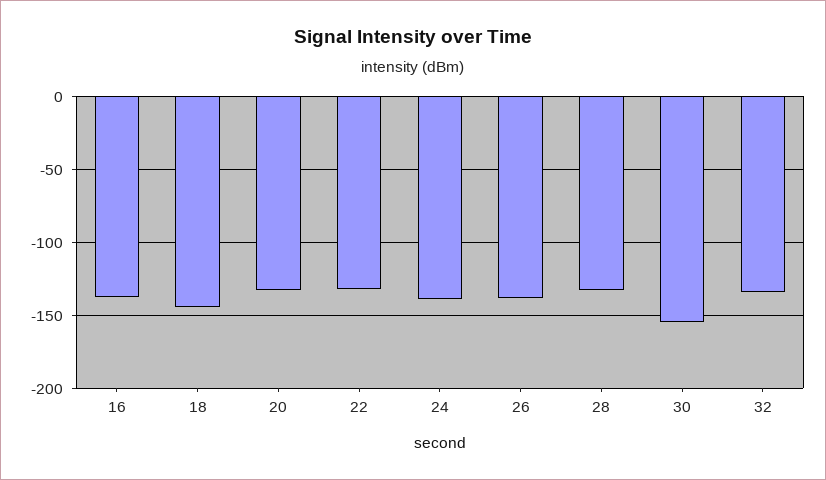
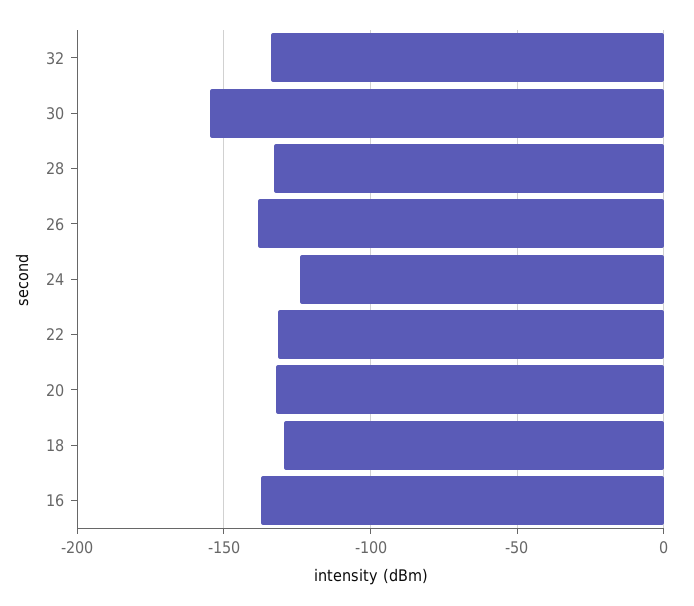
18: -145 -> -130
24: -140 -> -125

